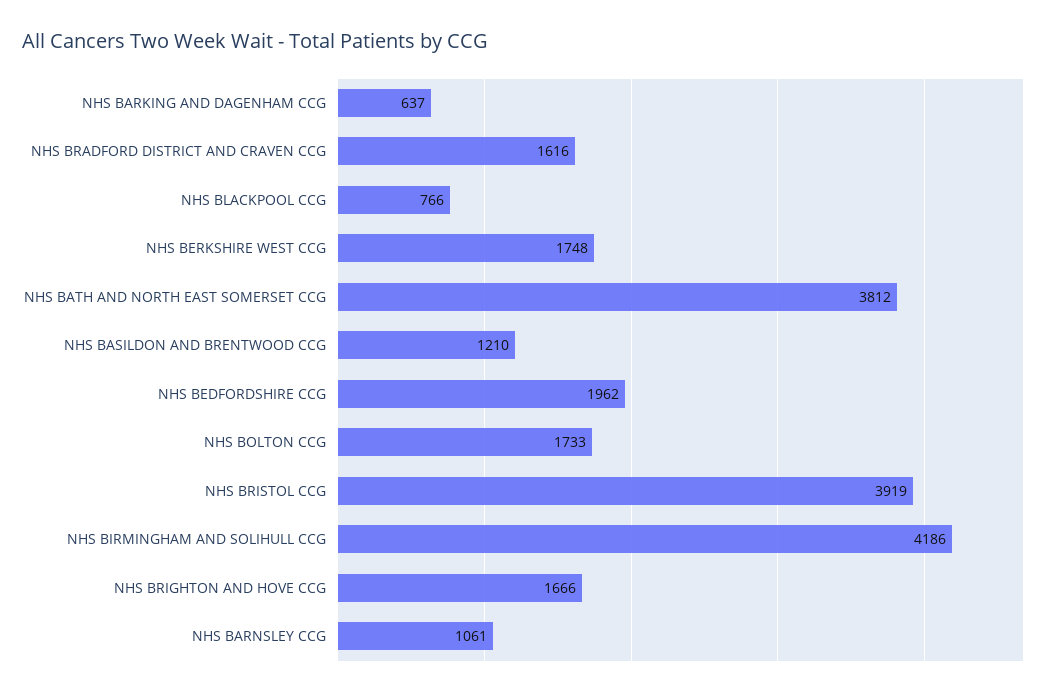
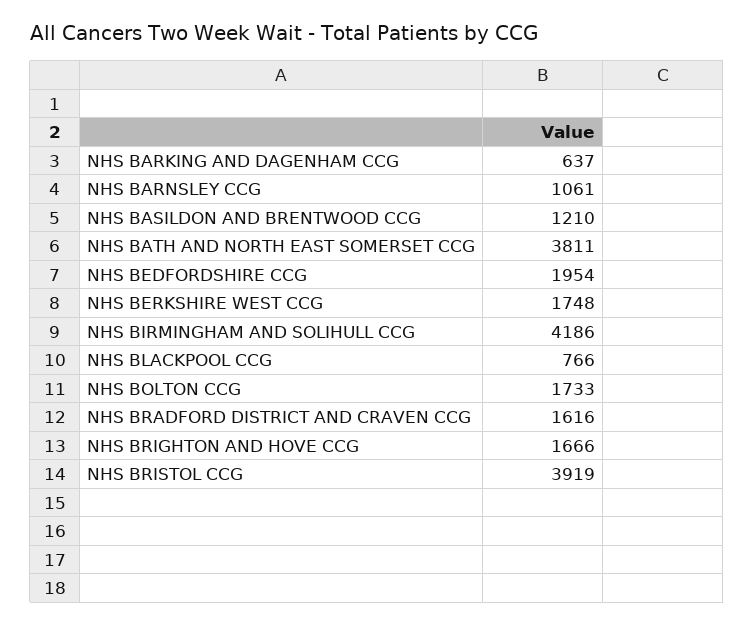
NHS BATH AND NORTH EAST SOMERSET CCG: 3812 -> 3811
NHS BEDFORDSHIRE CCG: 1962 -> 1954

